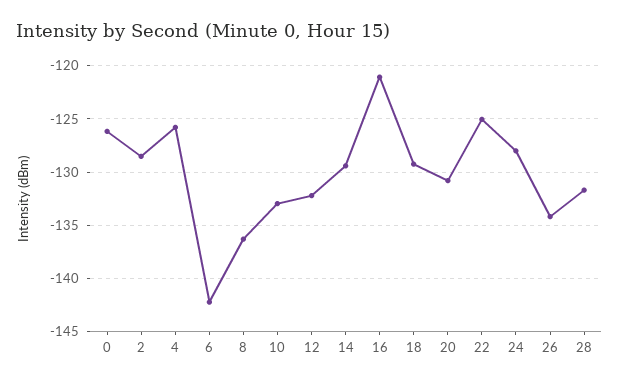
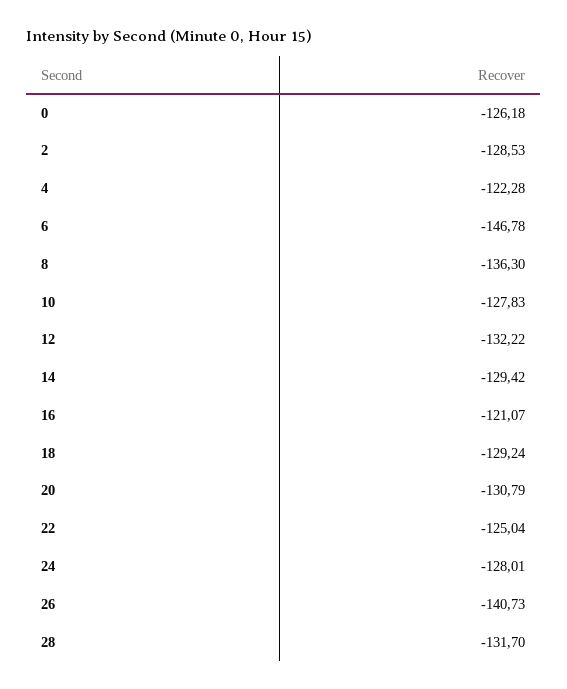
4: -126 -> -122.28
6: -142 -> -146.78
10: -133 -> -127.83
26: -134 -> -140.73

